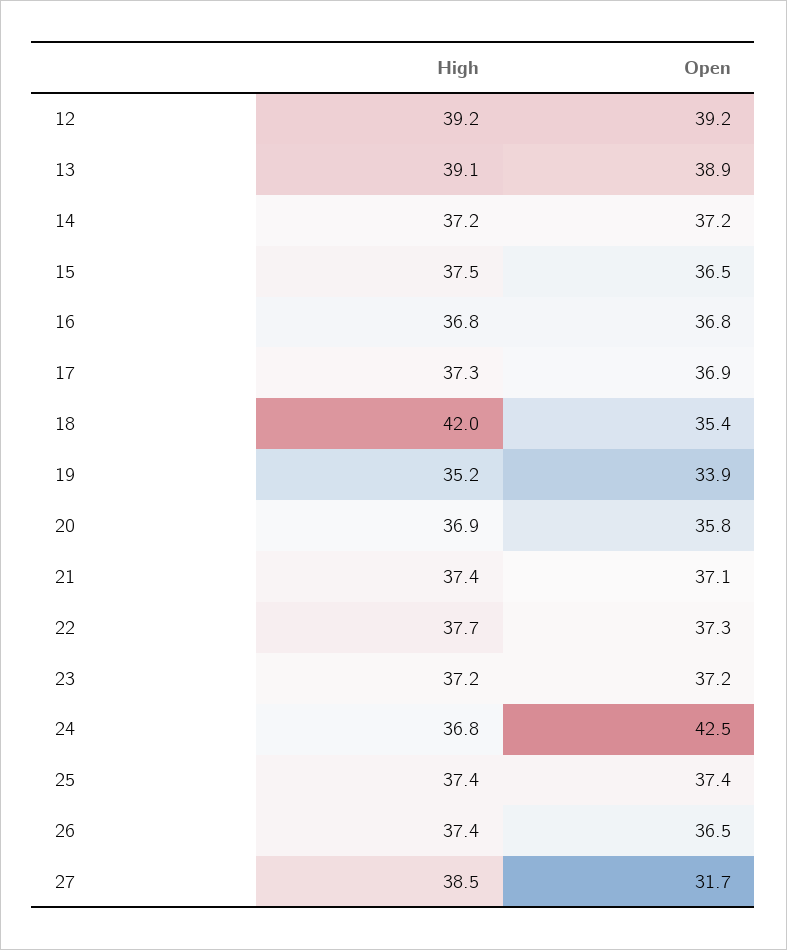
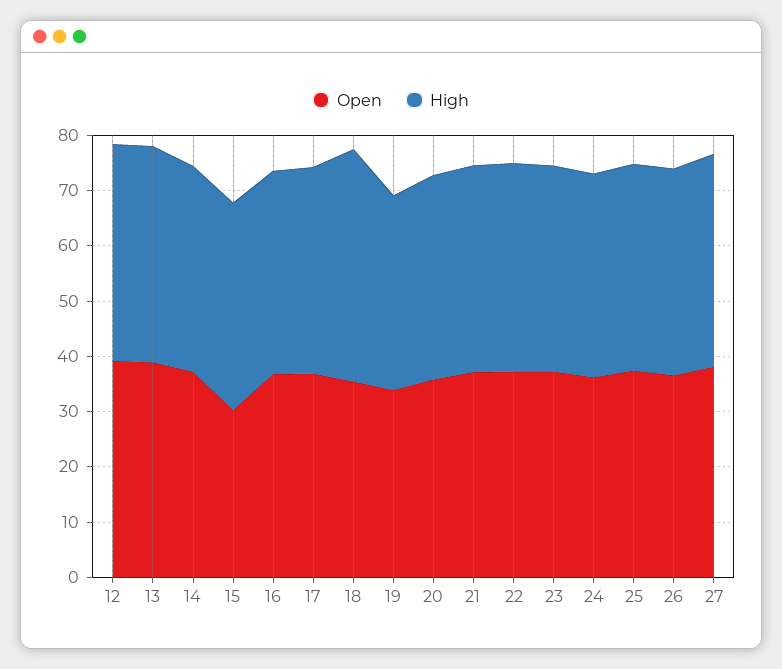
Open, 15: 36.5 -> 30
Open, 24: 42.5 -> 36
Open, 27: 31.7 -> 38

